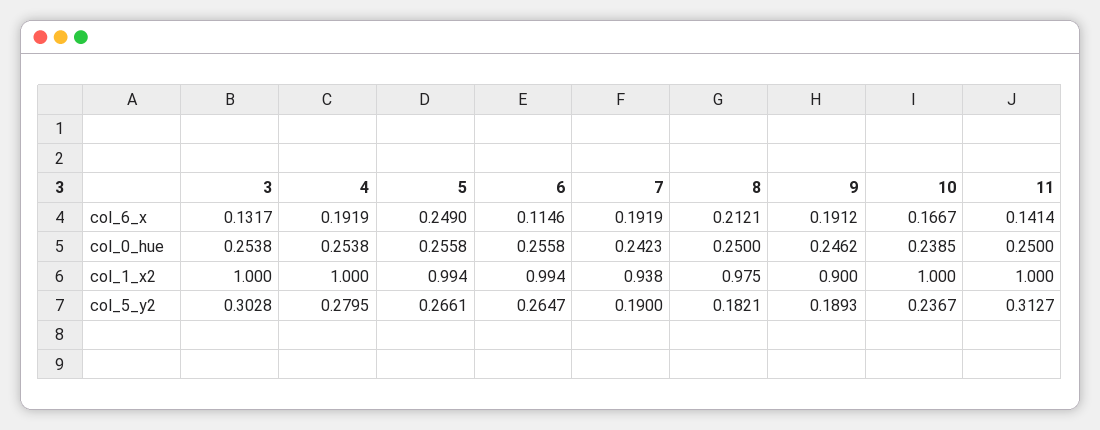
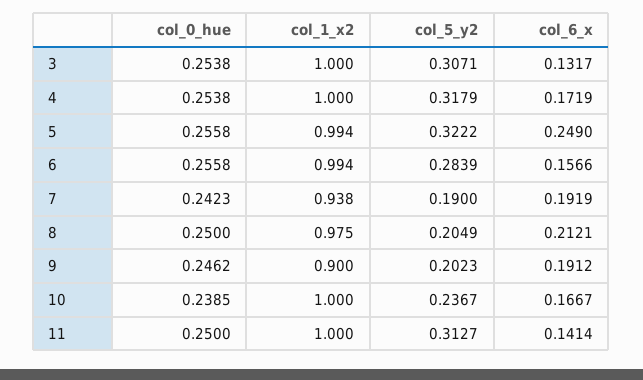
4, col_6_x: 0.1919 -> 0.1719
6, col_6_x: 0.1146 -> 0.1566
3, col_5_y2: 0.3028 -> 0.3071
4, col_5_y2: 0.2795 -> 0.3179
5, col_5_y2: 0.2661 -> 0.3222
6, col_5_y2: 0.2647 -> 0.2839
8, col_5_y2: 0.1821 -> 0.2049
9, col_5_y2: 0.1893 -> 0.2023

